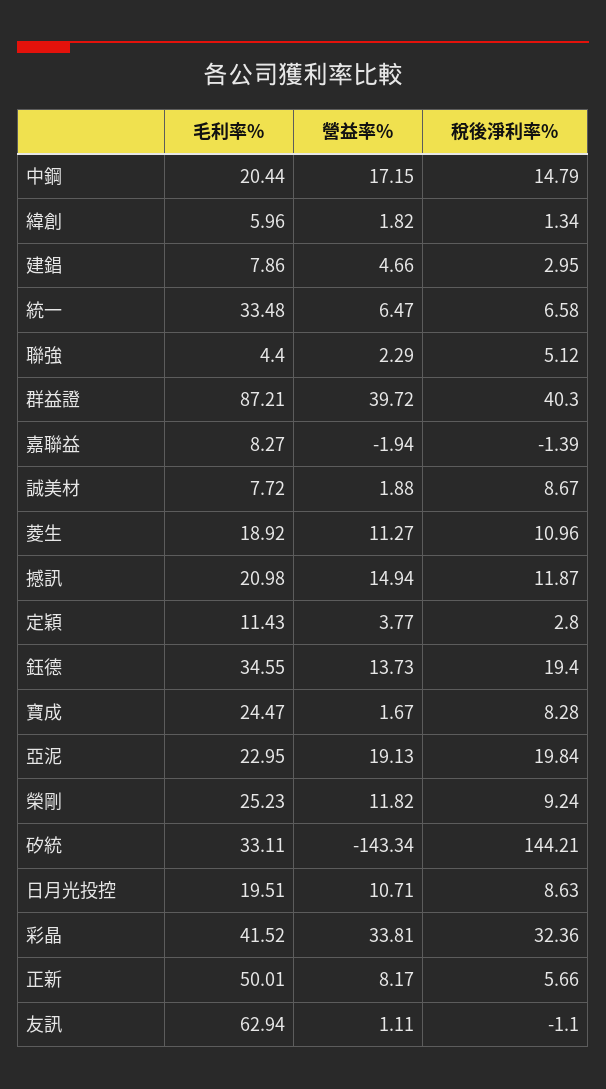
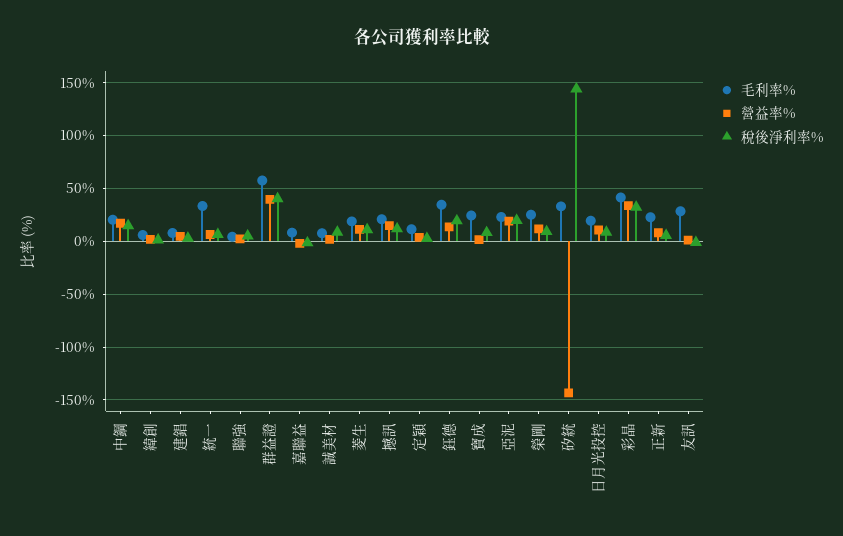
毛利率%, 群益證: 87.21 -> 60
毛利率%, 正新: 50.01 -> 20
毛利率%, 友訊: 62.94 -> 30

